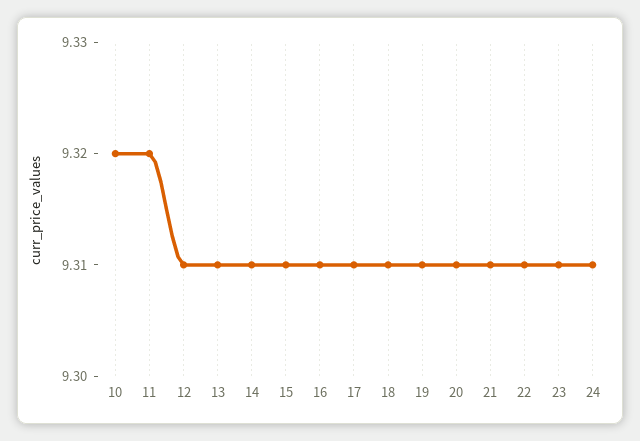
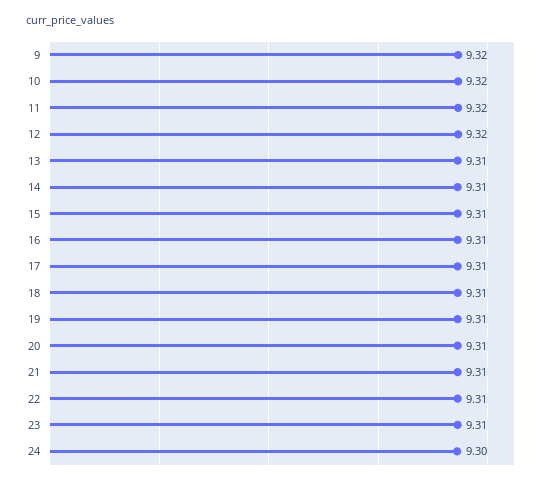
12: 9.31 -> 9.32
24: 9.31 -> 9.3
9: none -> 9.32

